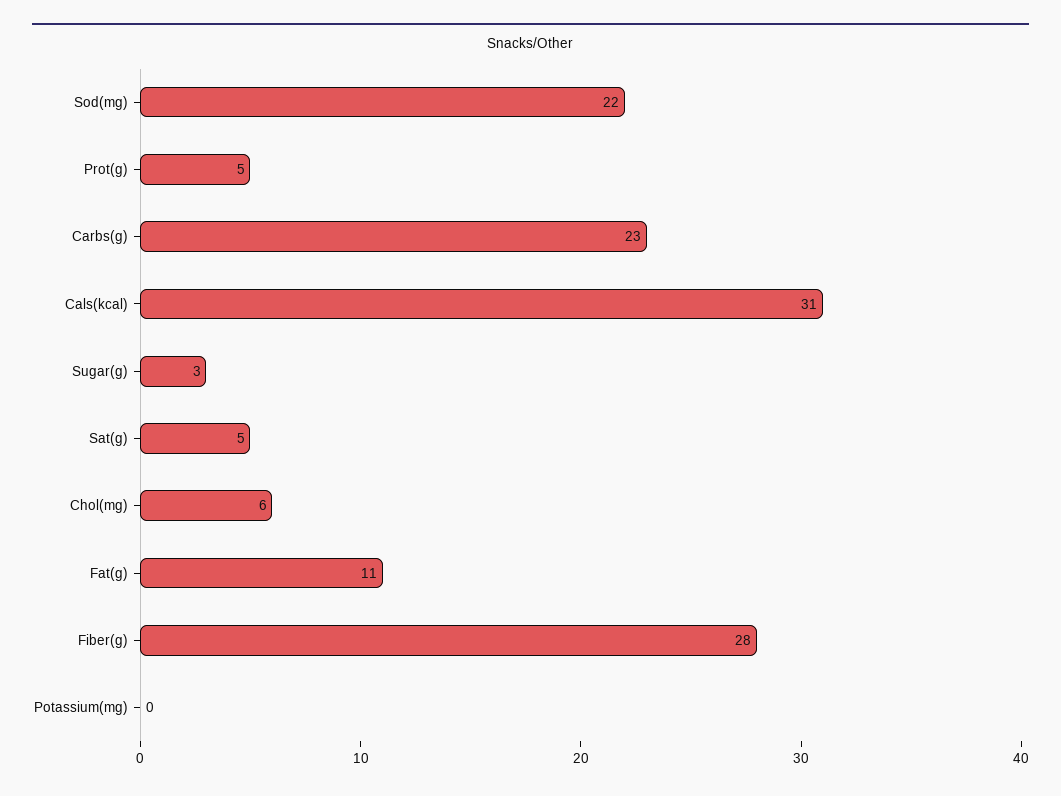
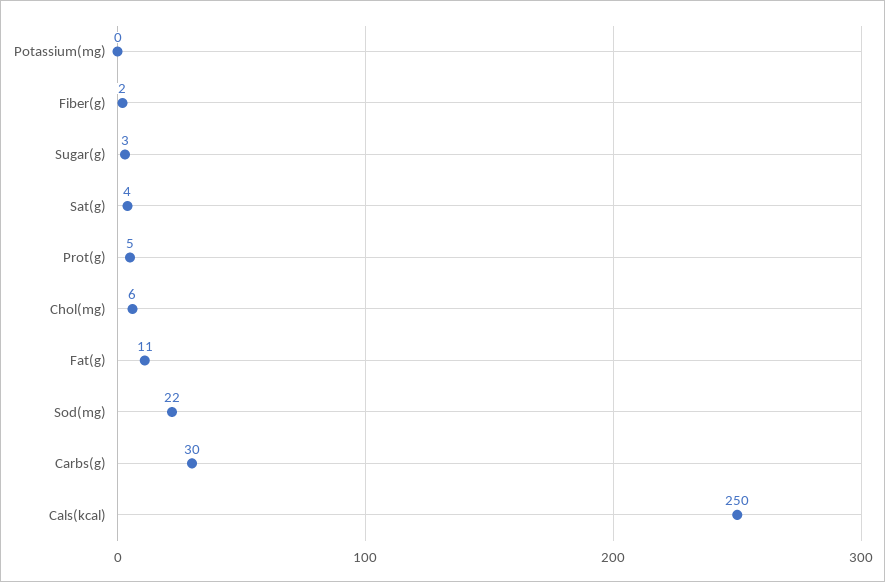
Carbs(g): 23 -> 30
Cals(kcal): 31 -> 250
Sat(g): 5 -> 4
Fiber(g): 28 -> 2

